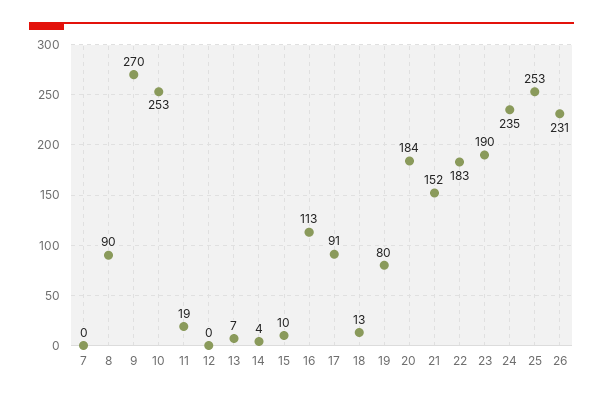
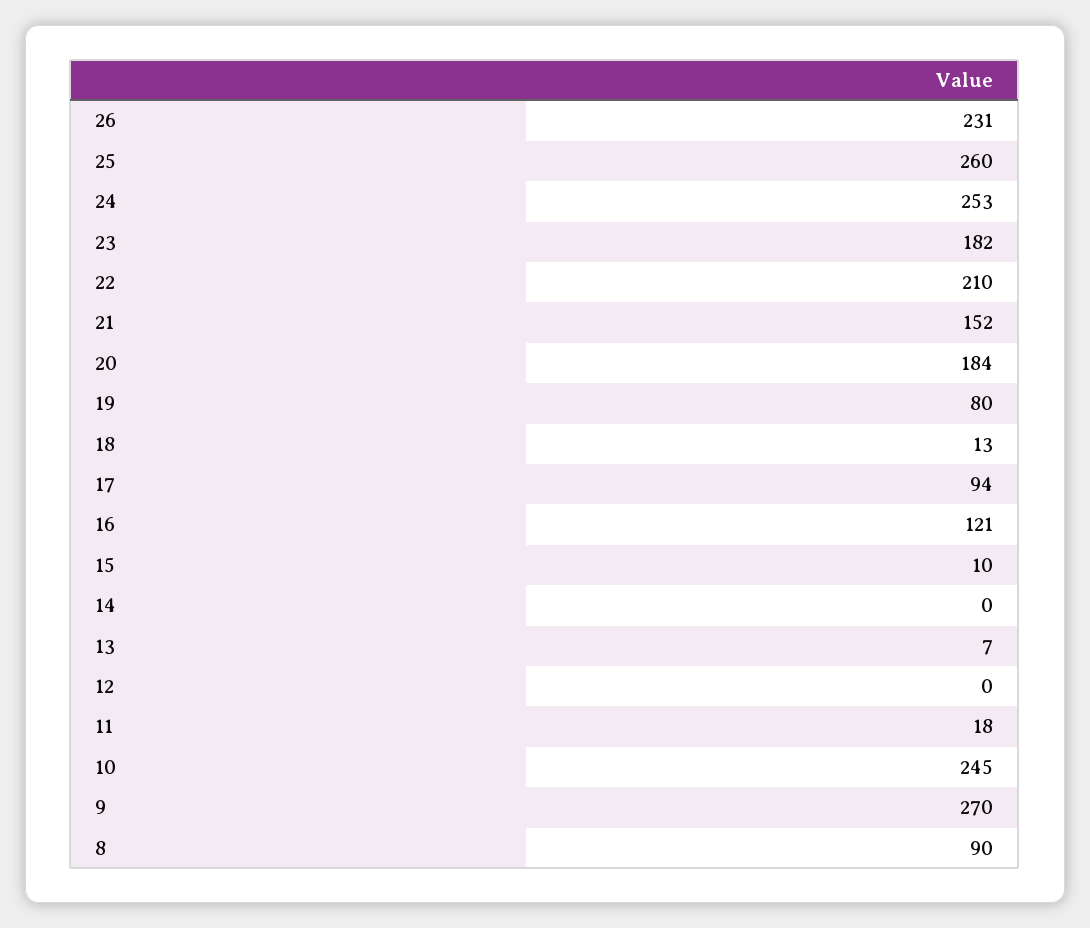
7: 0 -> none
10: 253 -> 245
11: 19 -> 18
14: 4 -> 0
16: 113 -> 121
17: 91 -> 94
22: 183 -> 210
23: 190 -> 182
24: 235 -> 253
25: 253 -> 260

